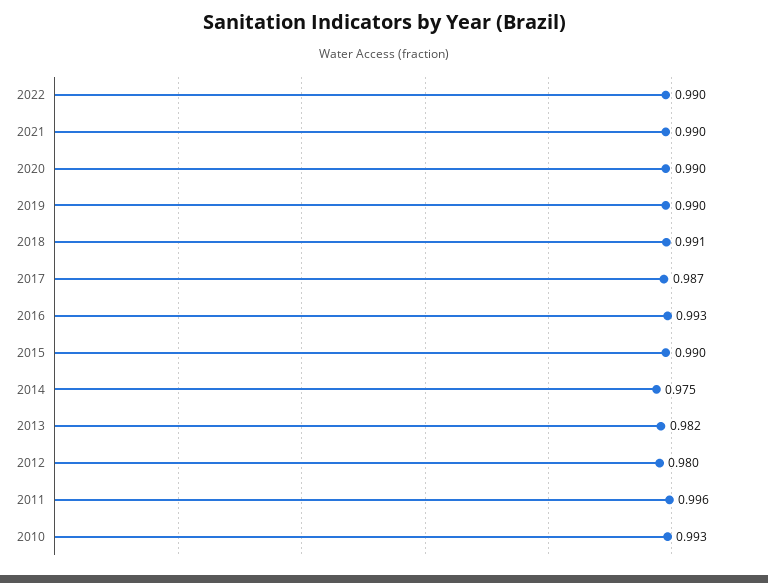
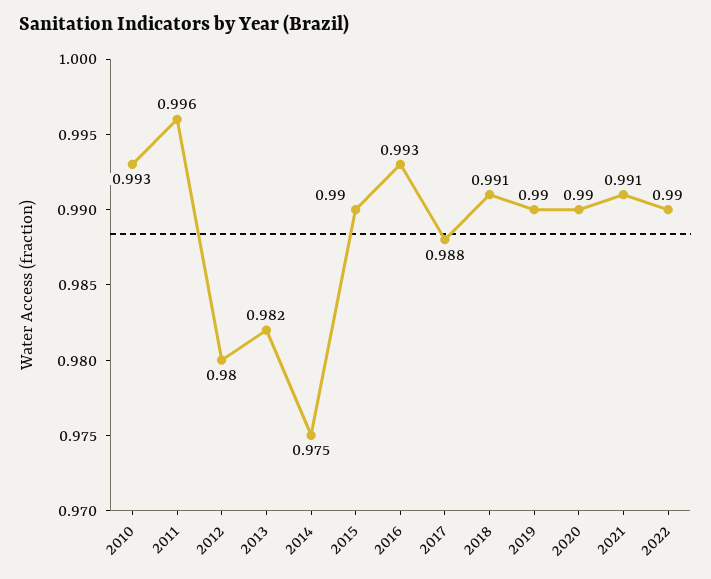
2021: 0.99 -> 0.991
2017: 0.987 -> 0.988

